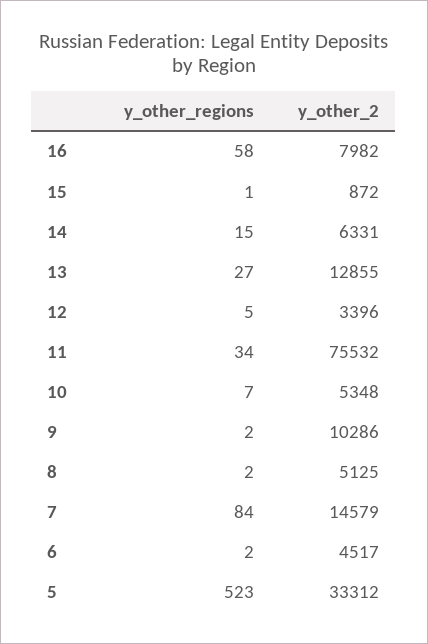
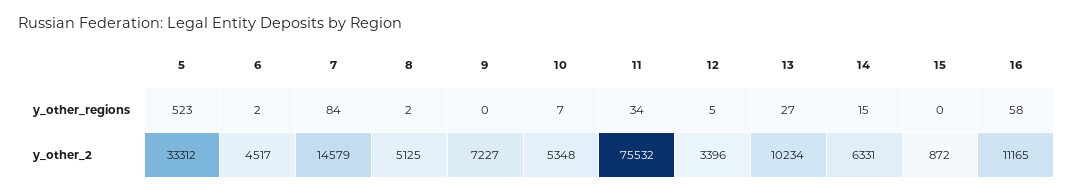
y_other_2, 16: 7982 -> 11165
y_other_regions, 15: 1 -> 0
y_other_2, 13: 12855 -> 10234
y_other_regions, 9: 2 -> 0
y_other_2, 9: 10286 -> 7227

